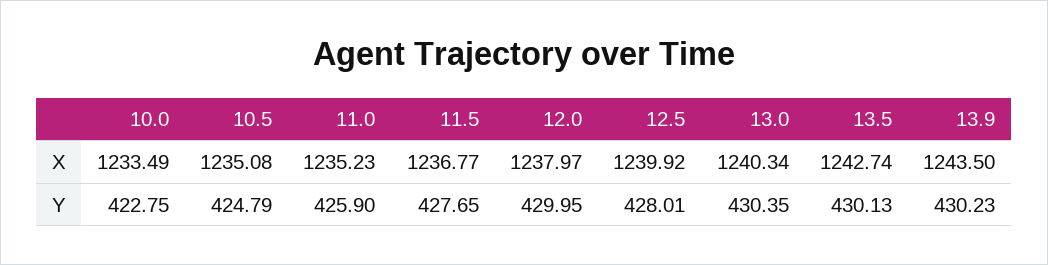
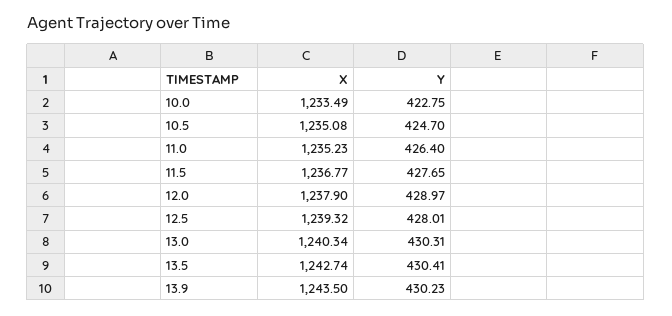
12.0, X: 1237.97 -> 1237.9
12.5, X: 1239.92 -> 1239.32
10.5, Y: 424.79 -> 424.7
11.0, Y: 425.9 -> 426.4
12.0, Y: 429.95 -> 428.97
13.0, Y: 430.35 -> 430.31
13.5, Y: 430.13 -> 430.41

